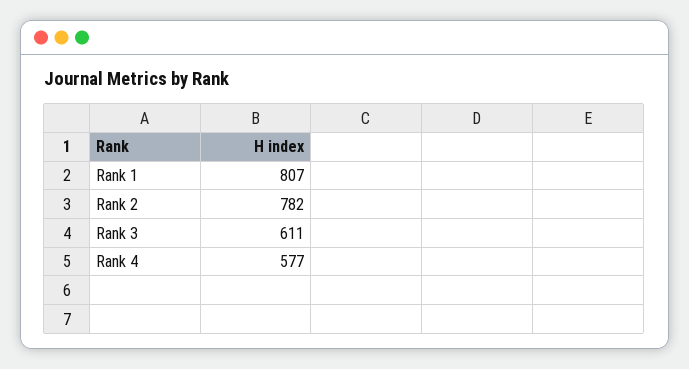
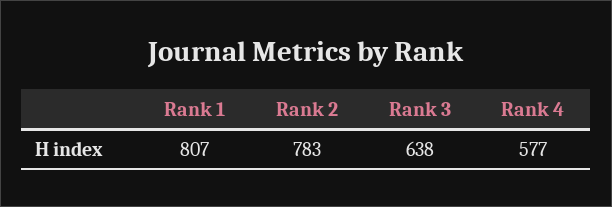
Rank 2: 782 -> 783
Rank 3: 611 -> 638

